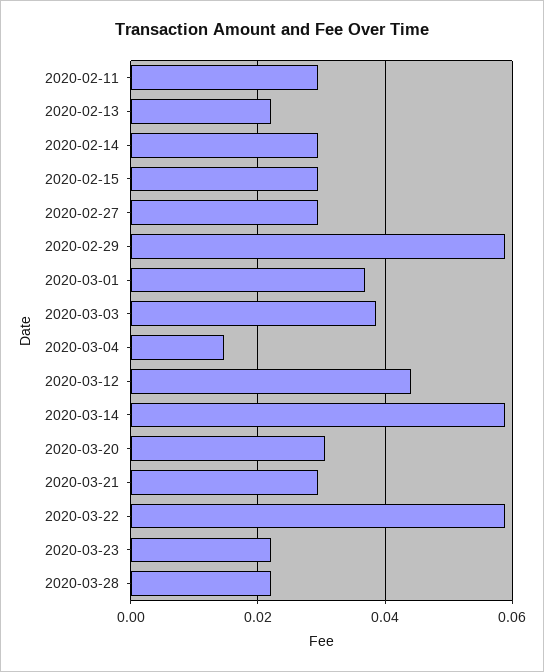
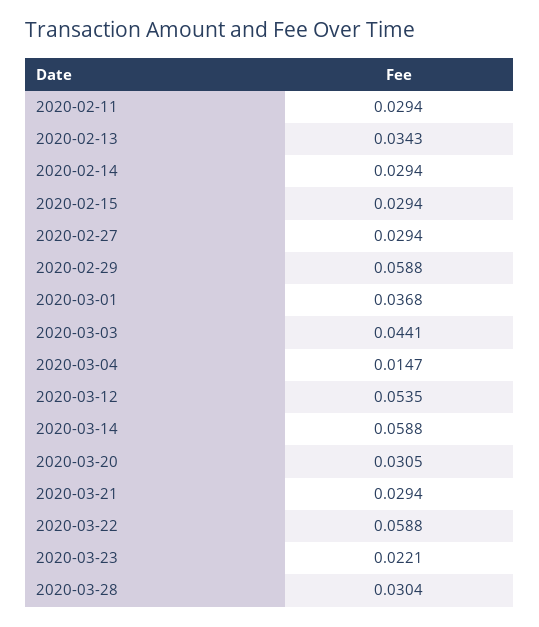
2020-02-13: 0.022 -> 0.0343
2020-03-03: 0.038 -> 0.0441
2020-03-12: 0.044 -> 0.0535
2020-03-28: 0.022 -> 0.0304

